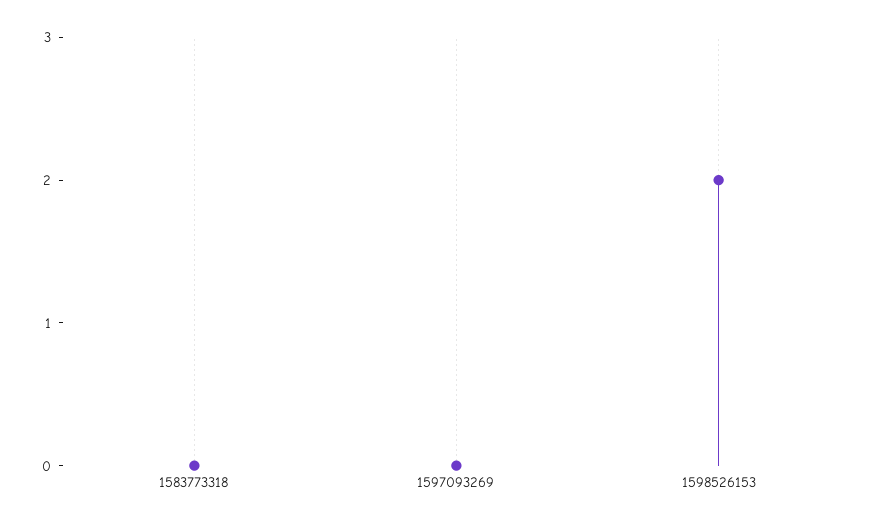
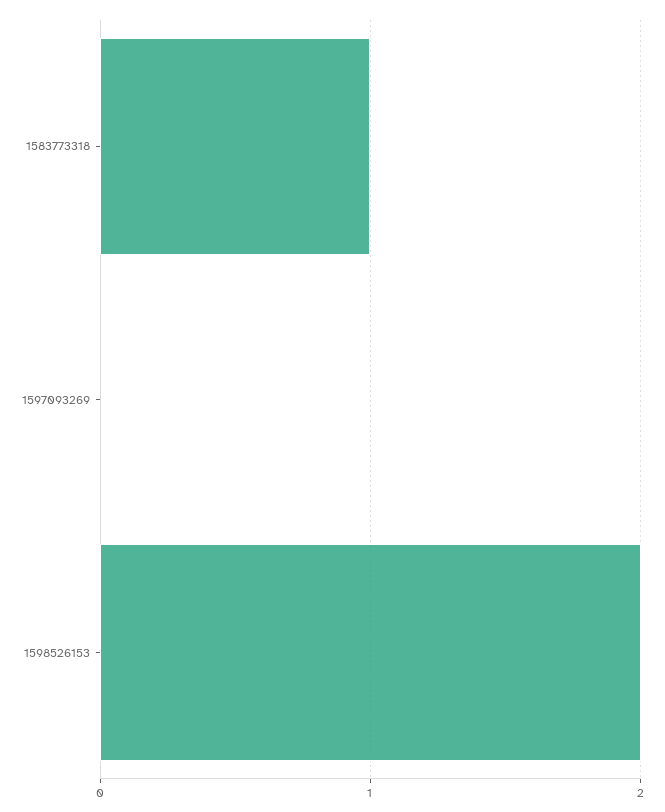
1583773318: 0 -> 1

